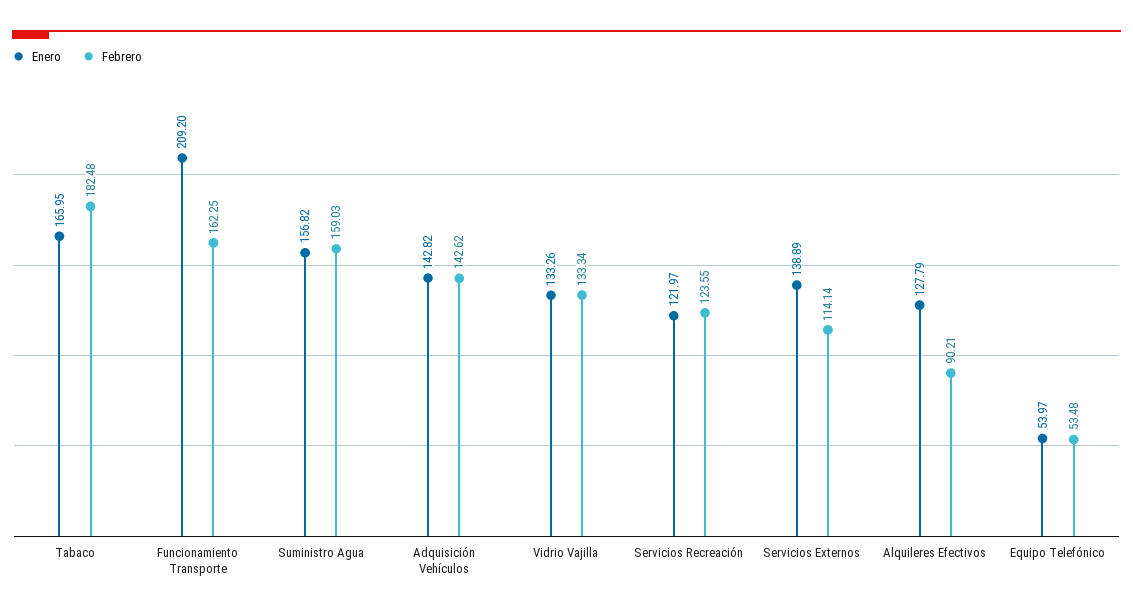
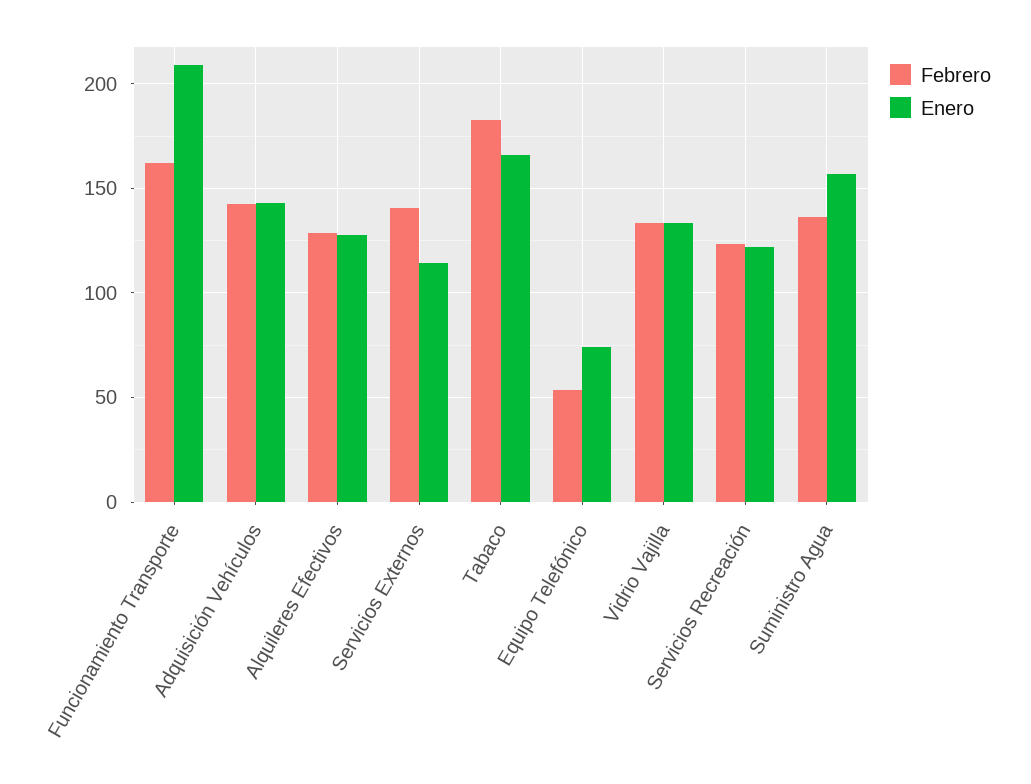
Febrero, Suministro Agua: 159.03 -> 135
Enero, Servicios Externos: 138.89 -> 115
Febrero, Servicios Externos: 114.14 -> 140
Febrero, Alquileres Efectivos: 90.21 -> 130
Enero, Equipo Telefónico: 53.97 -> 75

